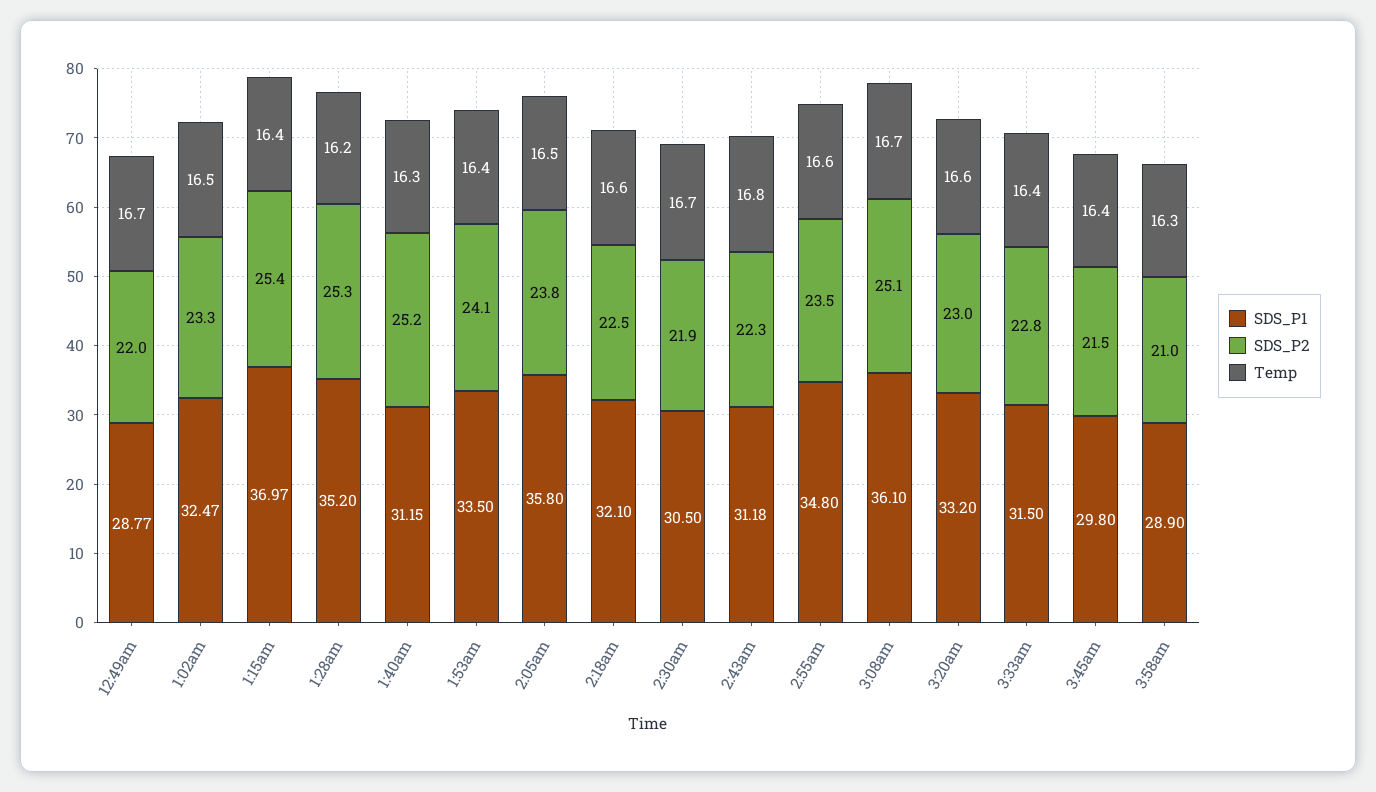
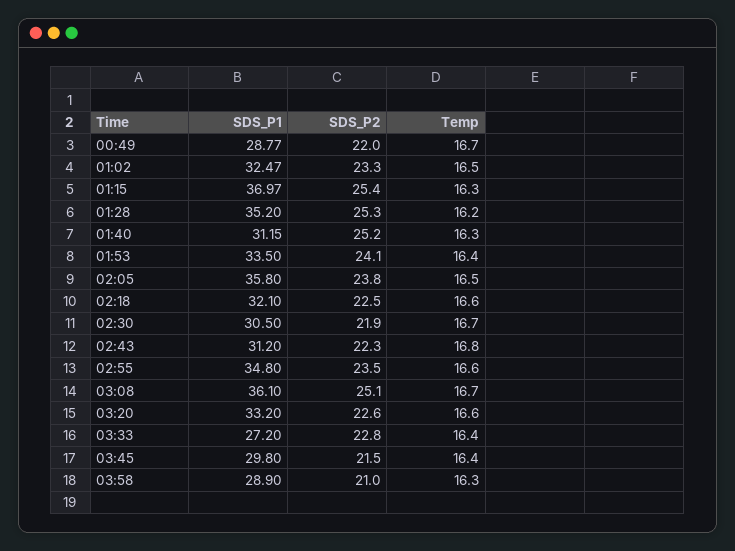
Temp, 1:15am: 16.4 -> 16.3
SDS_P1, 2:43am: 31.18 -> 31.2
SDS_P2, 3:20am: 23 -> 22.6
SDS_P1, 3:33am: 31.5 -> 27.2

